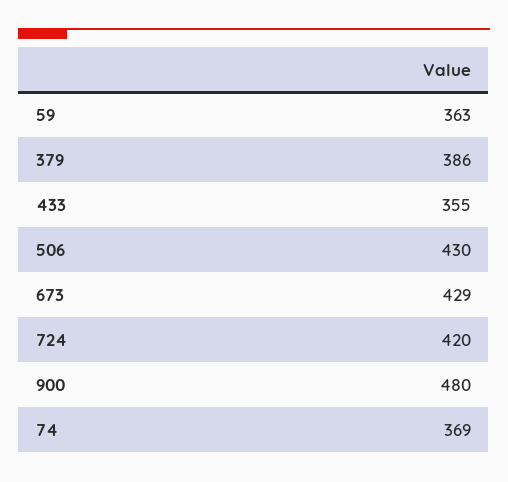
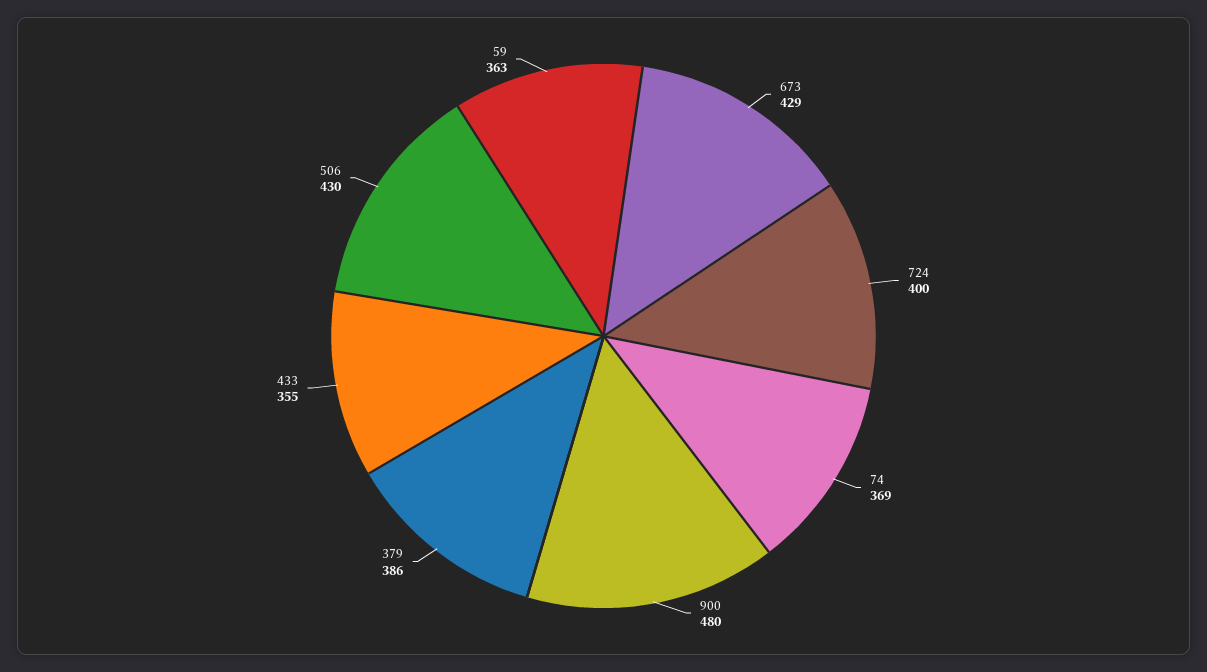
724: 420 -> 400

